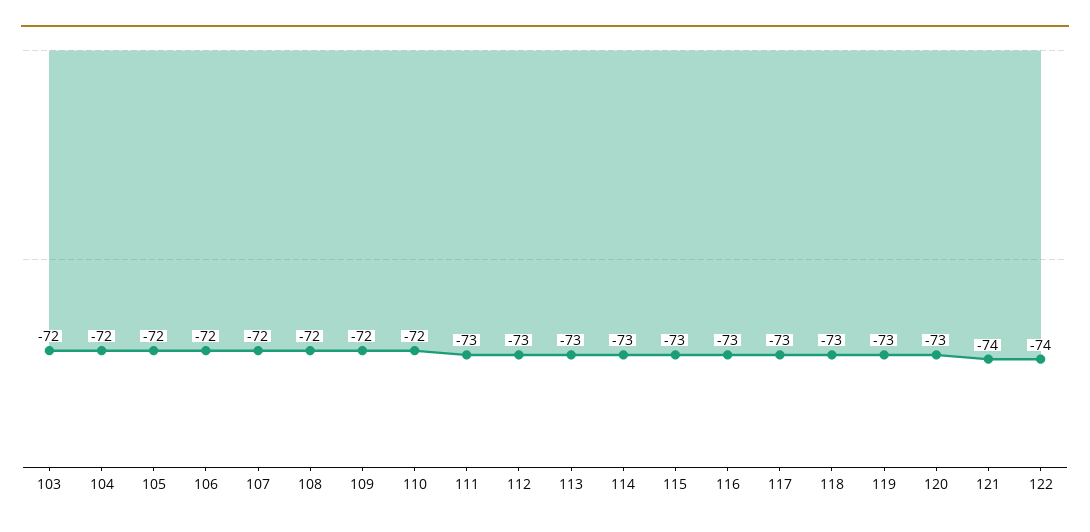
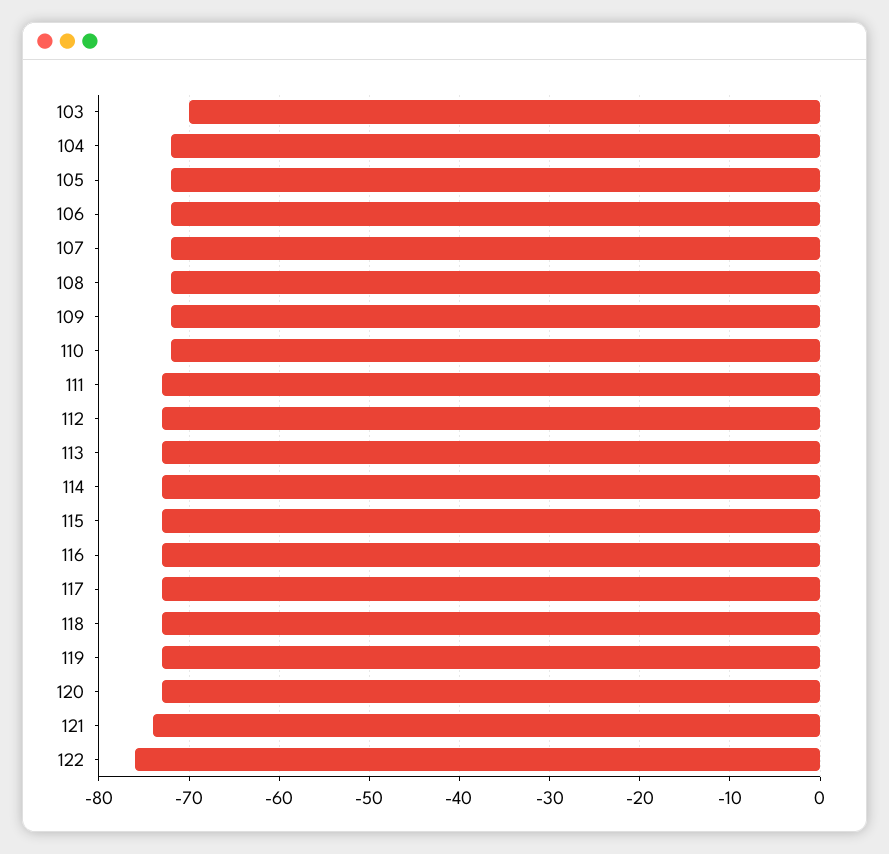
103: -72 -> -70
122: -74 -> -76

